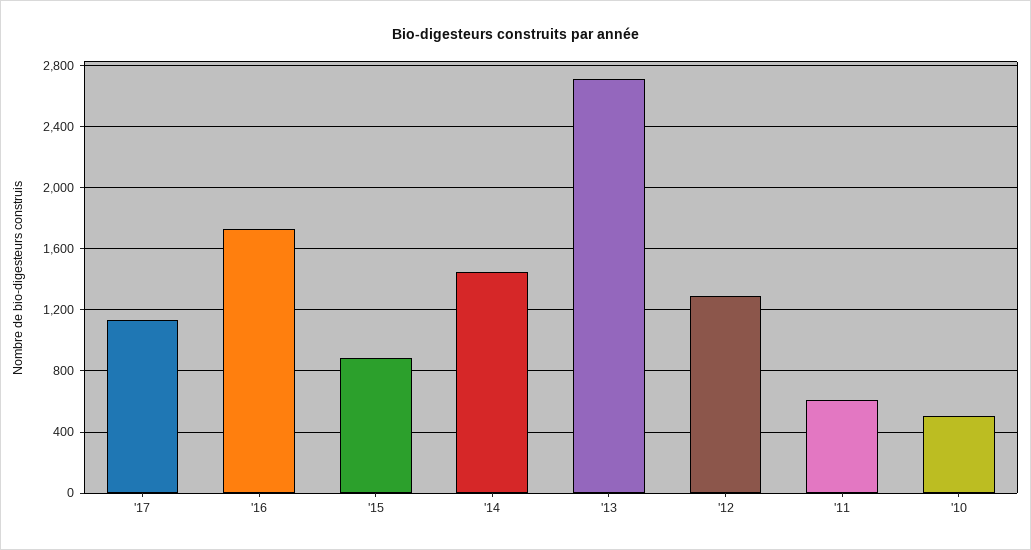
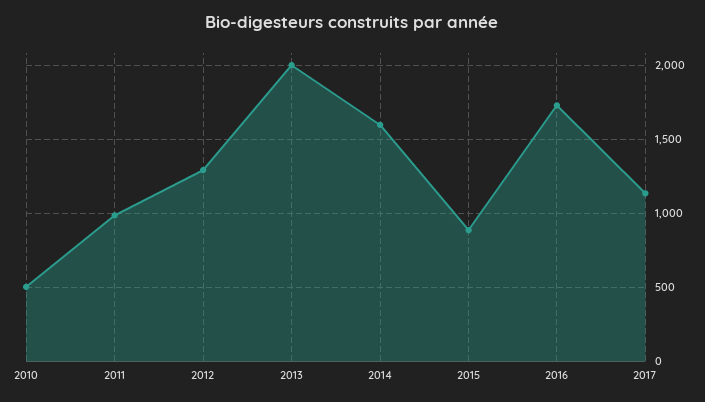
'14: 1450 -> 1600
'13: 2700 -> 2000
'11: 600 -> 1000

